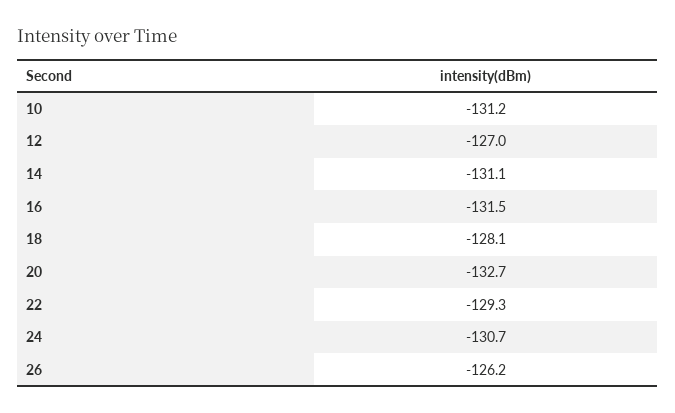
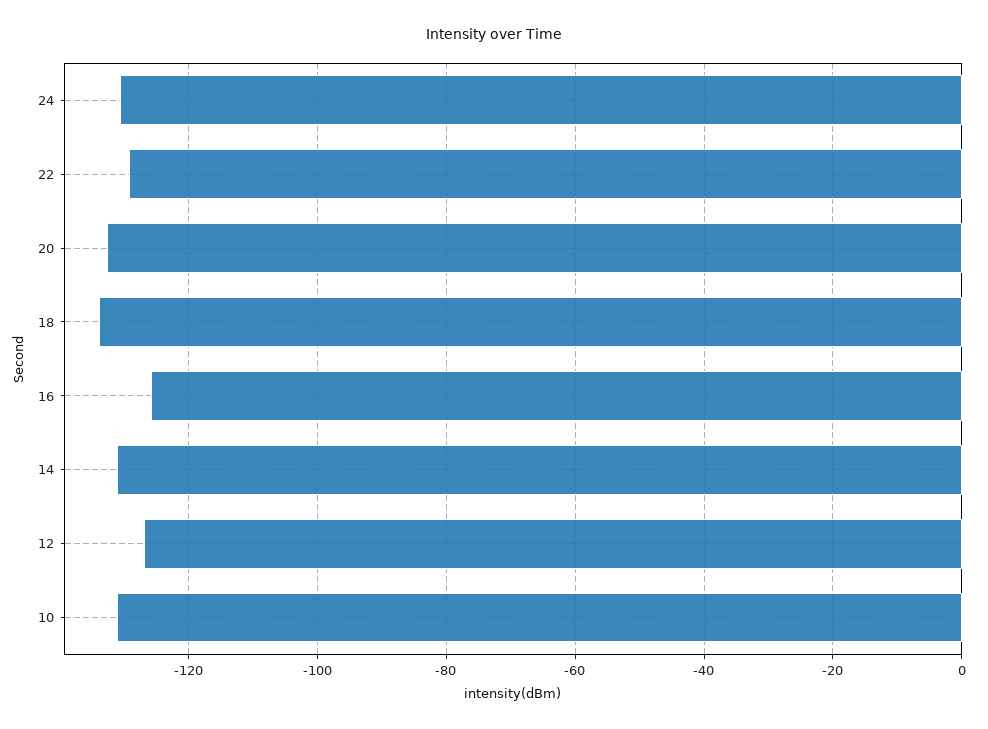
16: -131.5 -> -126
18: -128.1 -> -134
26: -126.2 -> none

